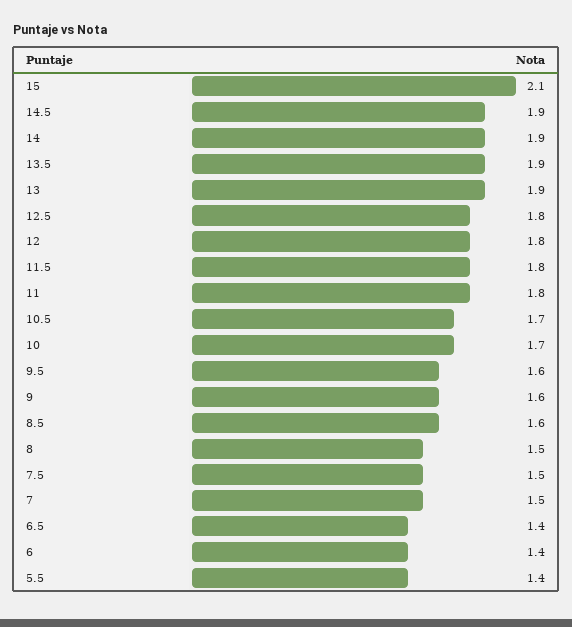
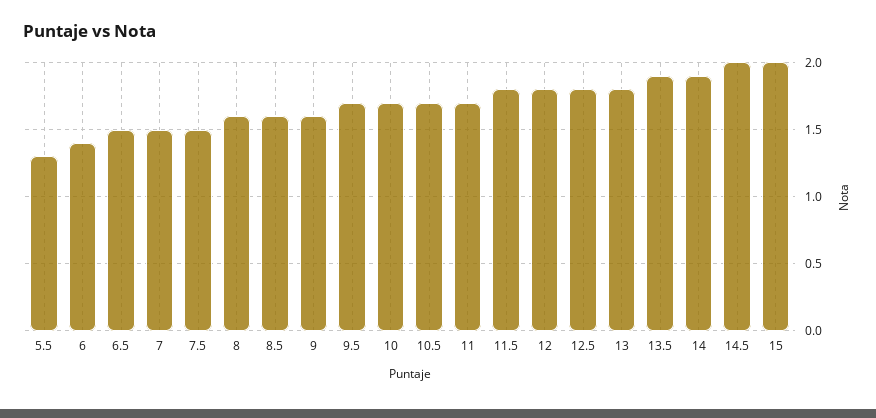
15: 2.1 -> 2
14.5: 1.9 -> 2
13: 1.9 -> 1.8
11: 1.8 -> 1.7
9.5: 1.6 -> 1.7
8: 1.5 -> 1.6
6.5: 1.4 -> 1.5
5.5: 1.4 -> 1.3

